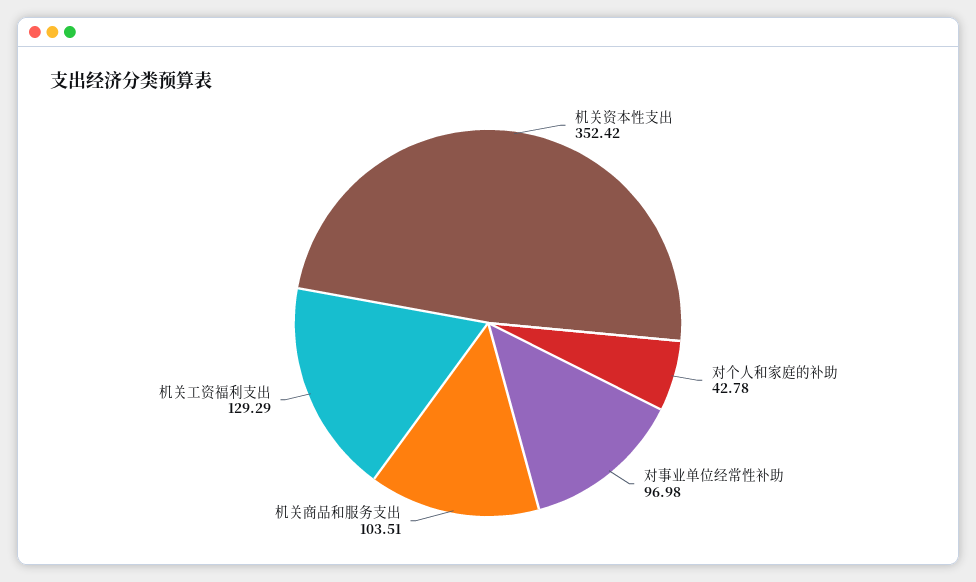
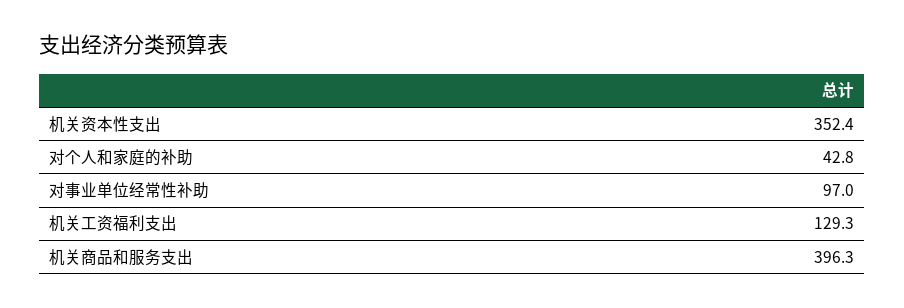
机关商品和服务支出: 103.51 -> 396.3

